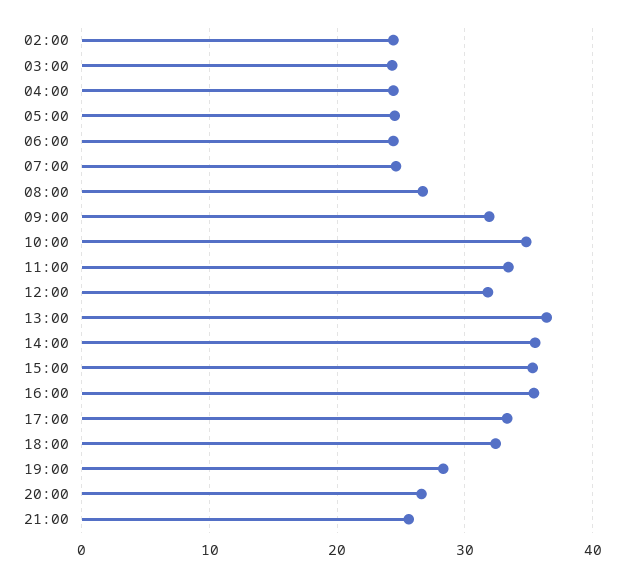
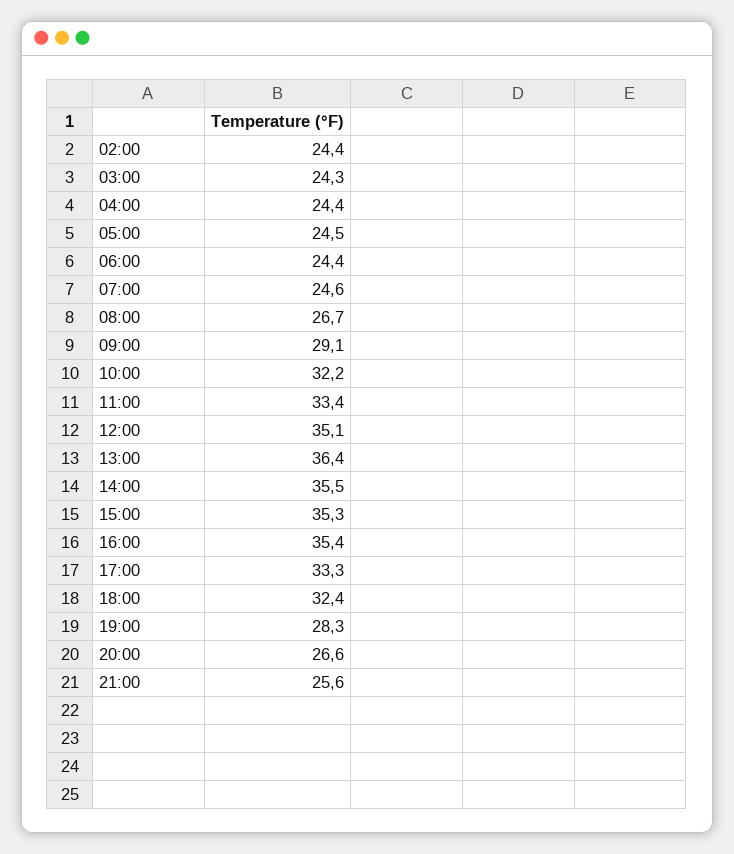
09:00: 32 -> 29.1
10:00: 35 -> 32.2
12:00: 32 -> 35.1

